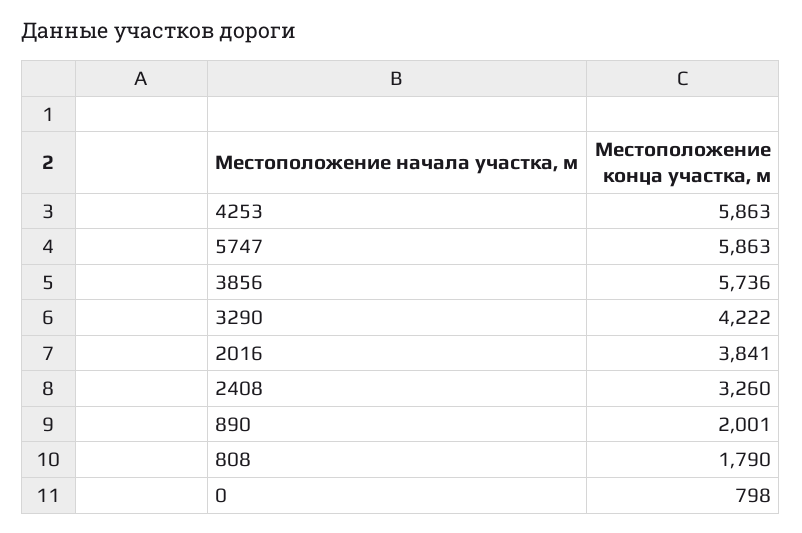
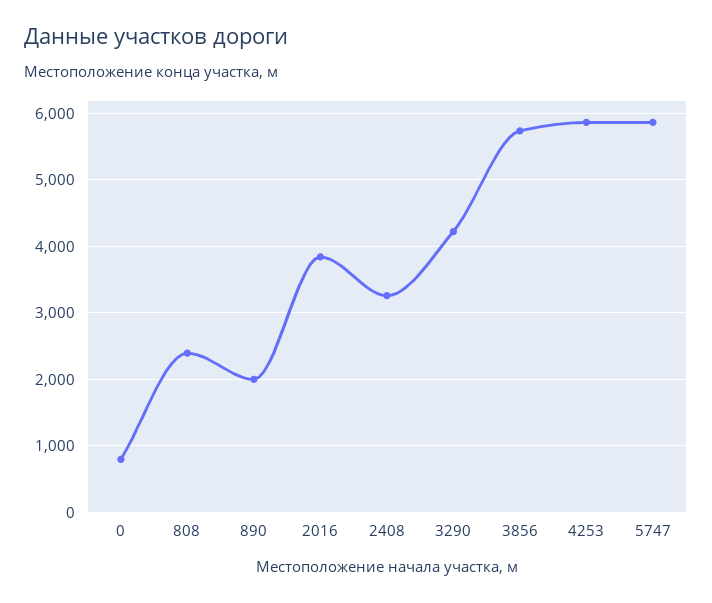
808: 1790 -> 2400

